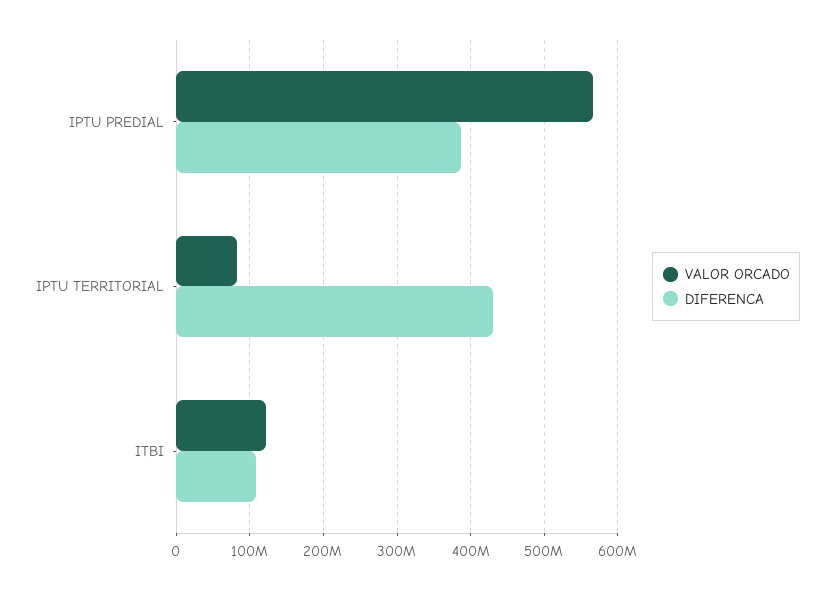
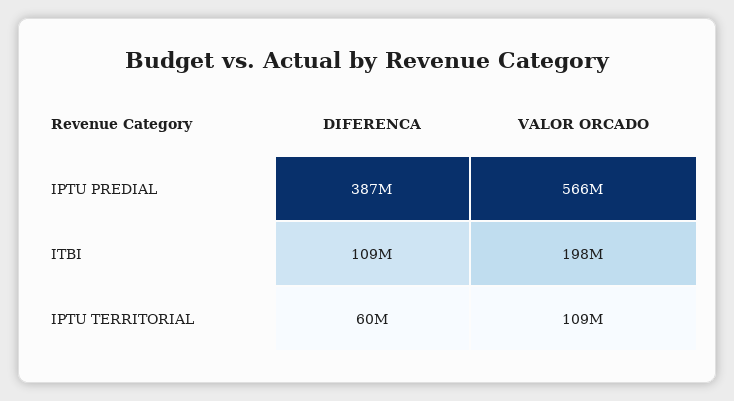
VALOR ORCADO, IPTU TERRITORIAL: 80000000 -> 109000000
DIFERENCA, IPTU TERRITORIAL: 430000000 -> 60000000
VALOR ORCADO, ITBI: 120000000 -> 198000000

